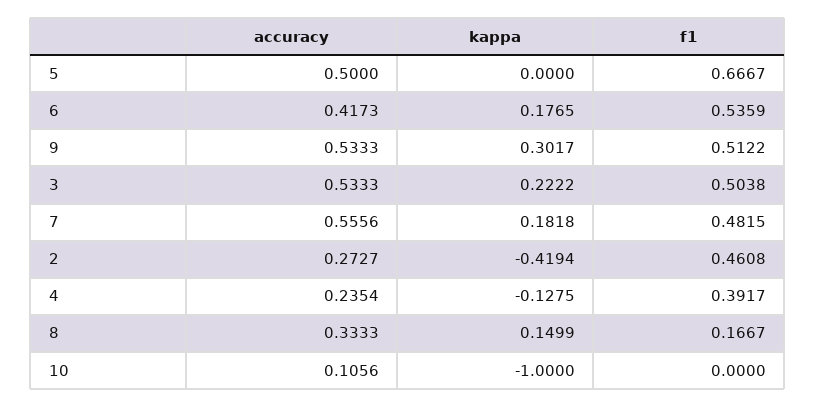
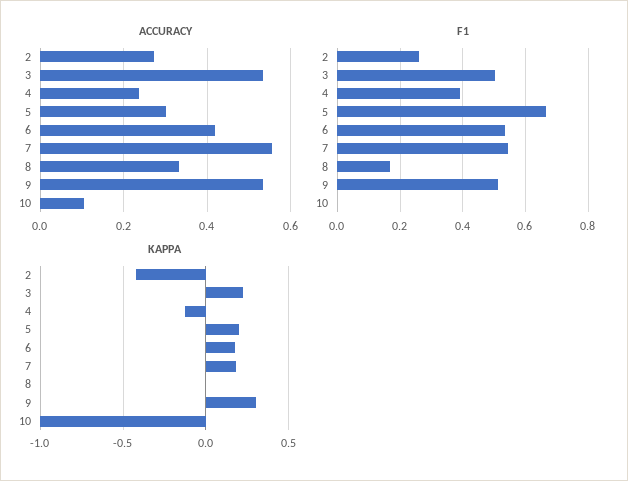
accuracy, 5: 0.5 -> 0.3
kappa, 5: 0 -> 0.2
f1, 7: 0.4815 -> 0.54
f1, 2: 0.4608 -> 0.26
kappa, 8: 0.1499 -> 0

